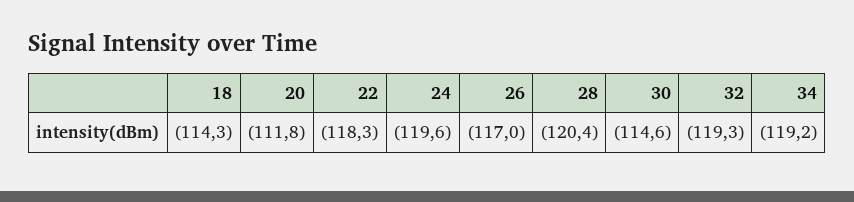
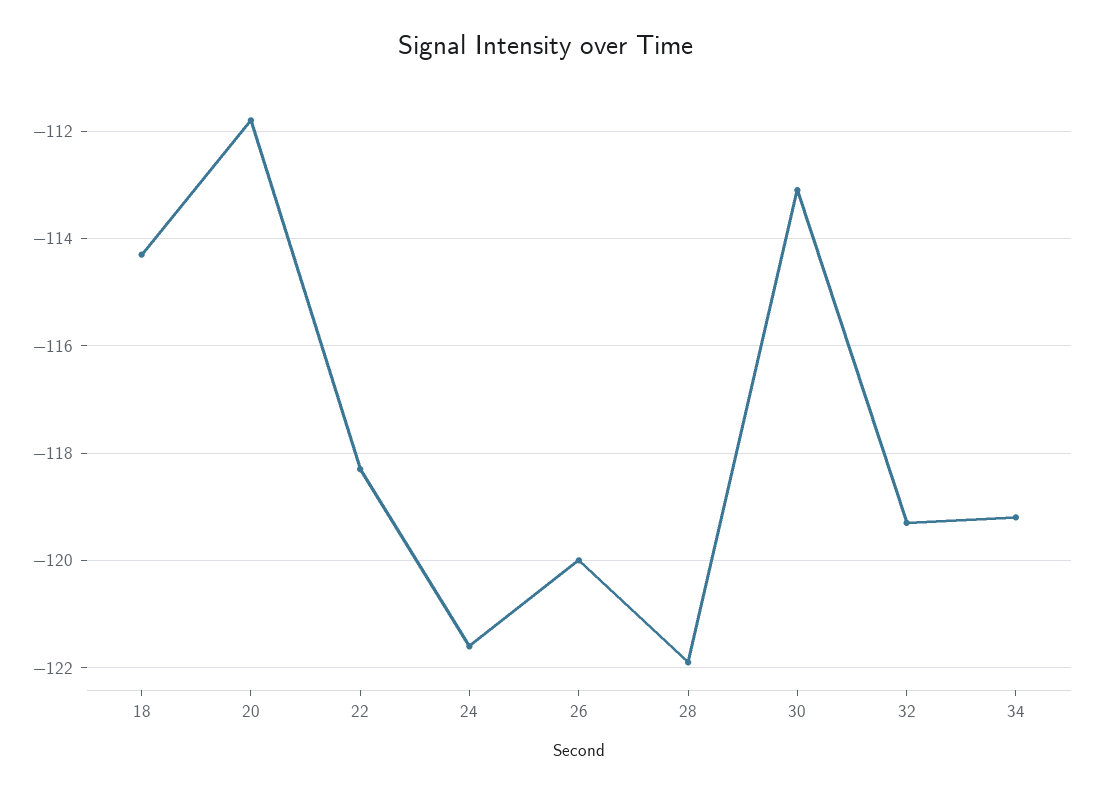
24: -119.6 -> -121.5
26: -117 -> -120
28: -120.4 -> -122
30: -114.6 -> -113

